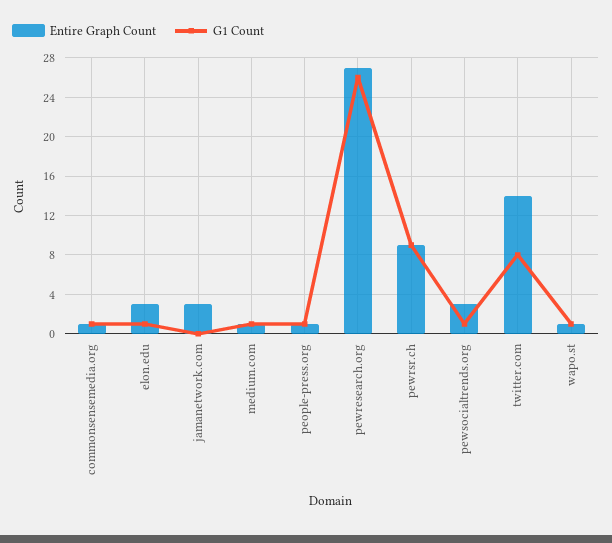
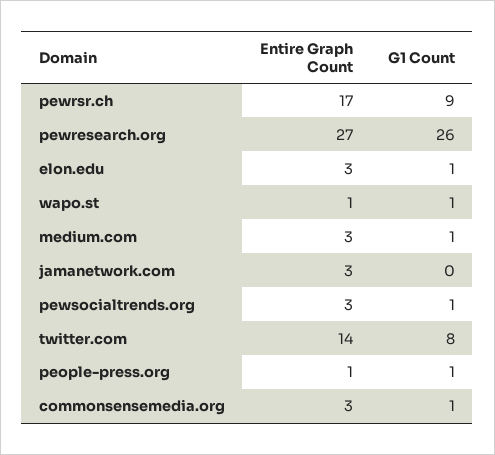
Entire Graph Count, commonsensemedia.org: 1 -> 3
Entire Graph Count, medium.com: 1 -> 3
Entire Graph Count, pewrsr.ch: 9 -> 17

